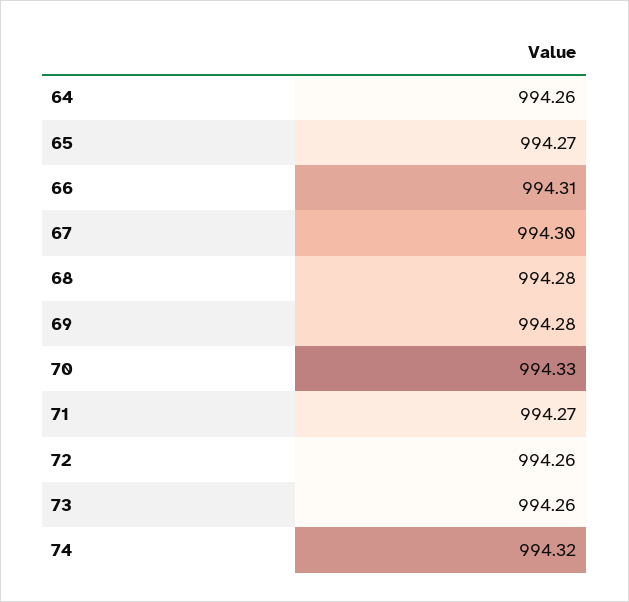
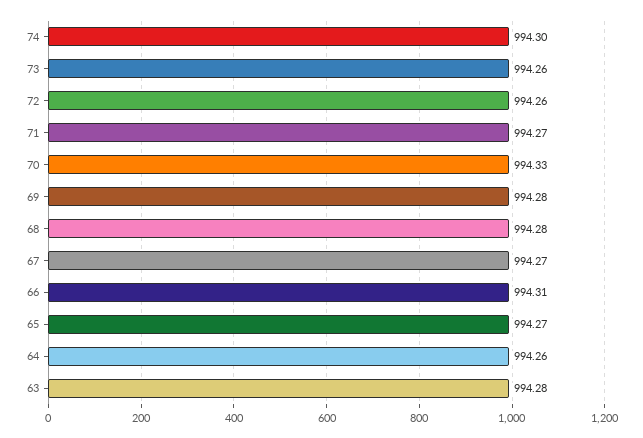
67: 994.3 -> 994.27
74: 994.32 -> 994.3
63: none -> 994.28

